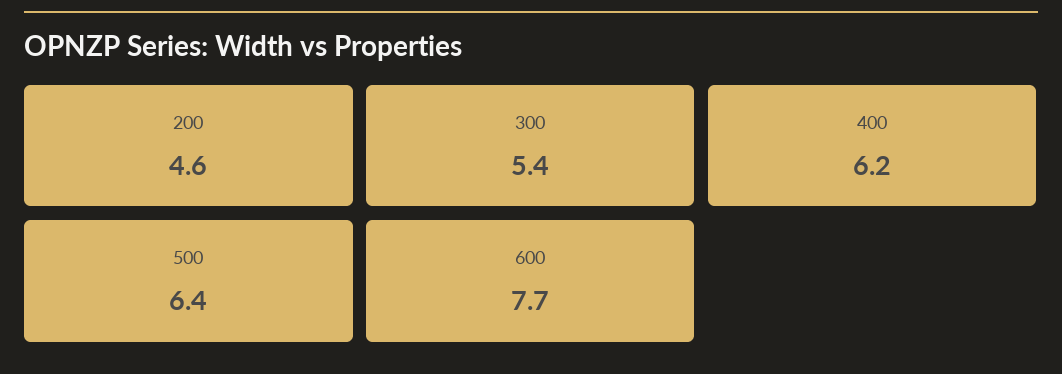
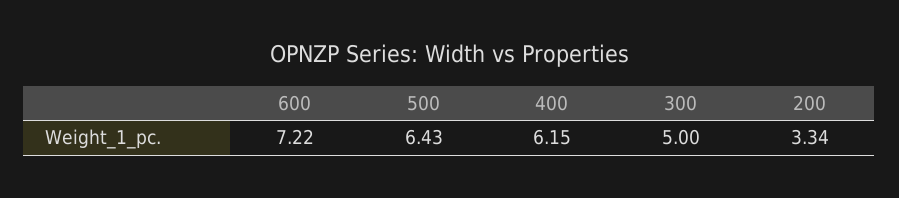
200: 4.6 -> 3.34
300: 5.4 -> 5
600: 7.7 -> 7.22

